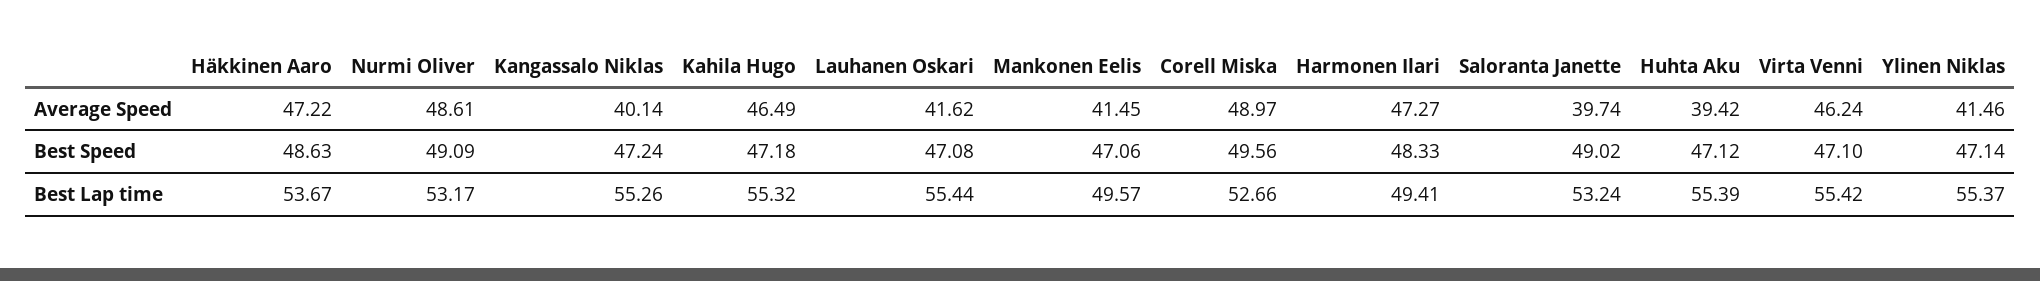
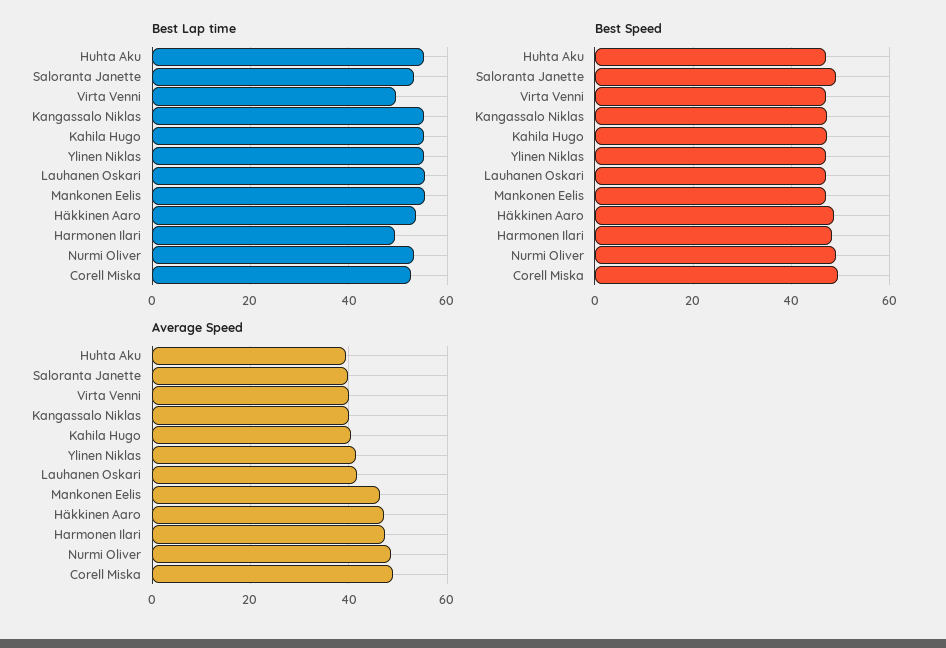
Average Speed, Kahila Hugo: 46.49 -> 40
Average Speed, Mankonen Eelis: 41.45 -> 46
Average Speed, Virta Venni: 46.24 -> 40
Best Lap time, Mankonen Eelis: 49.57 -> 56
Best Lap time, Virta Venni: 55.42 -> 50

